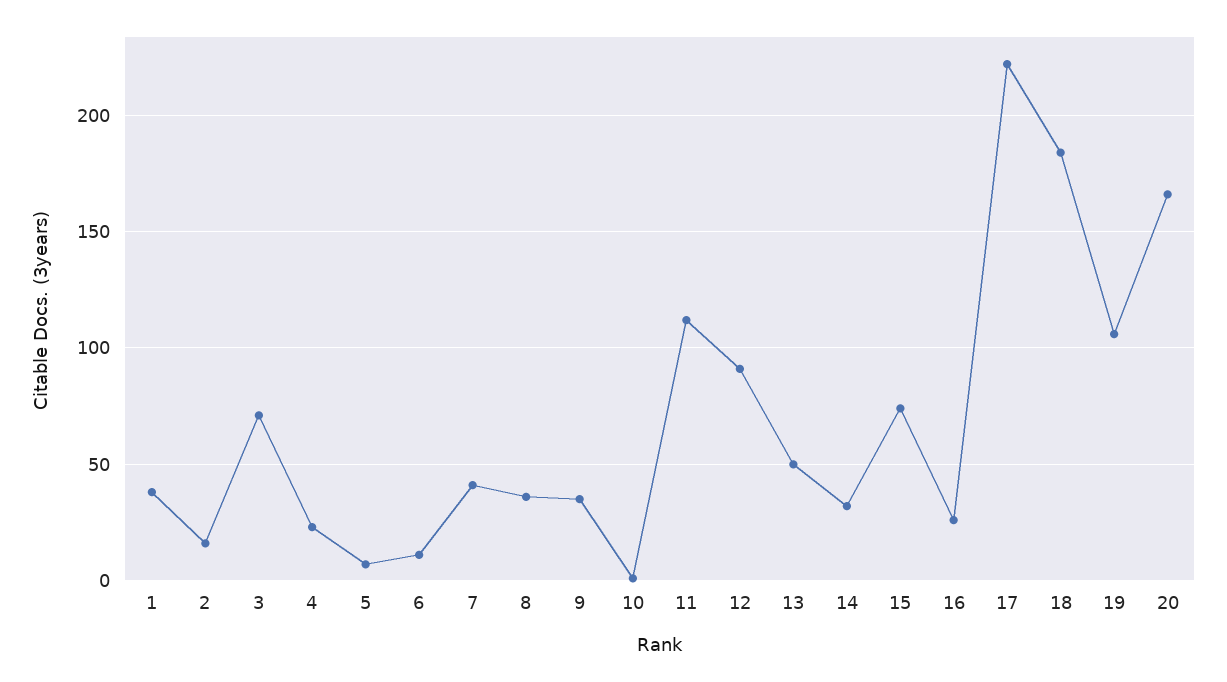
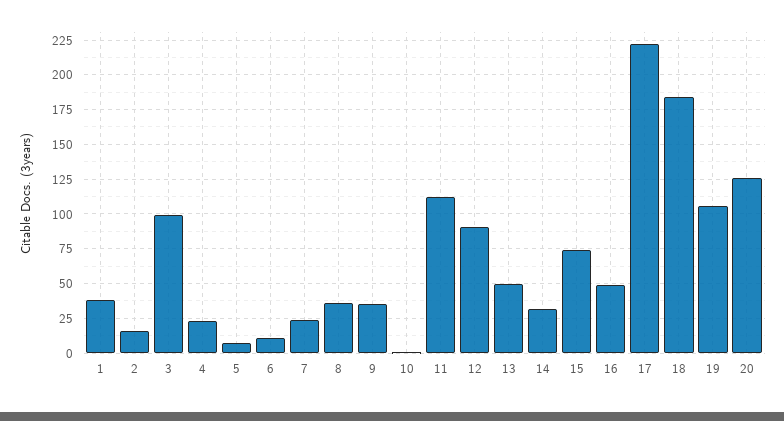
3: 70 -> 100
7: 40 -> 25
16: 25 -> 50
20: 165 -> 125

